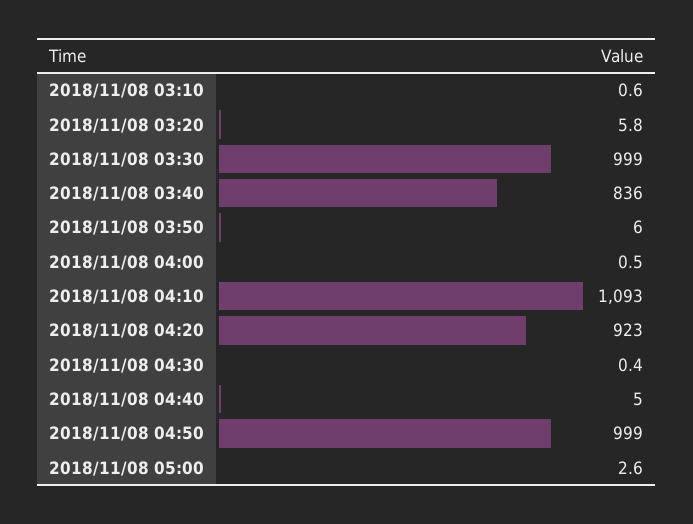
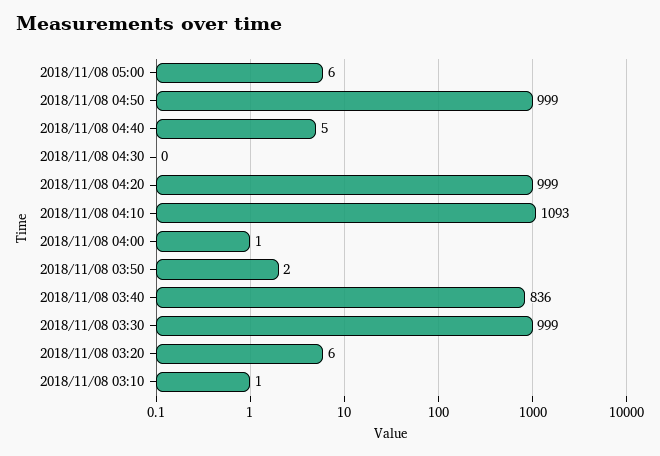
2018/11/08 03:50: 6 -> 2
2018/11/08 04:20: 923 -> 999
2018/11/08 05:00: 2.6 -> 6

